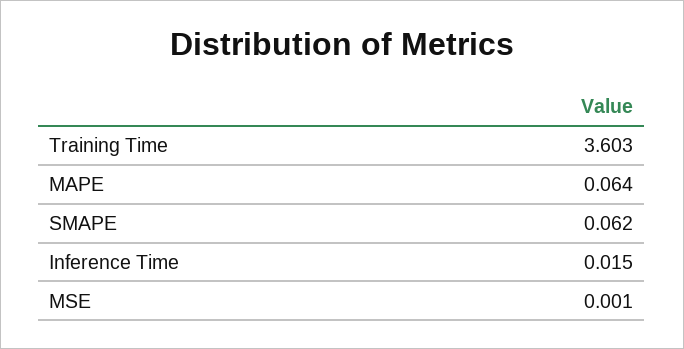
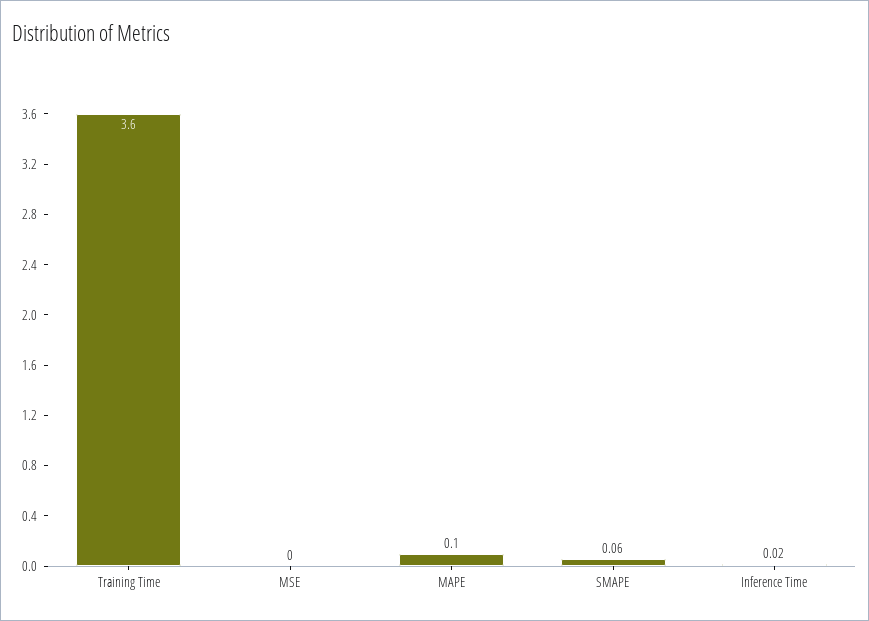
MAPE: 0.064 -> 0.1

